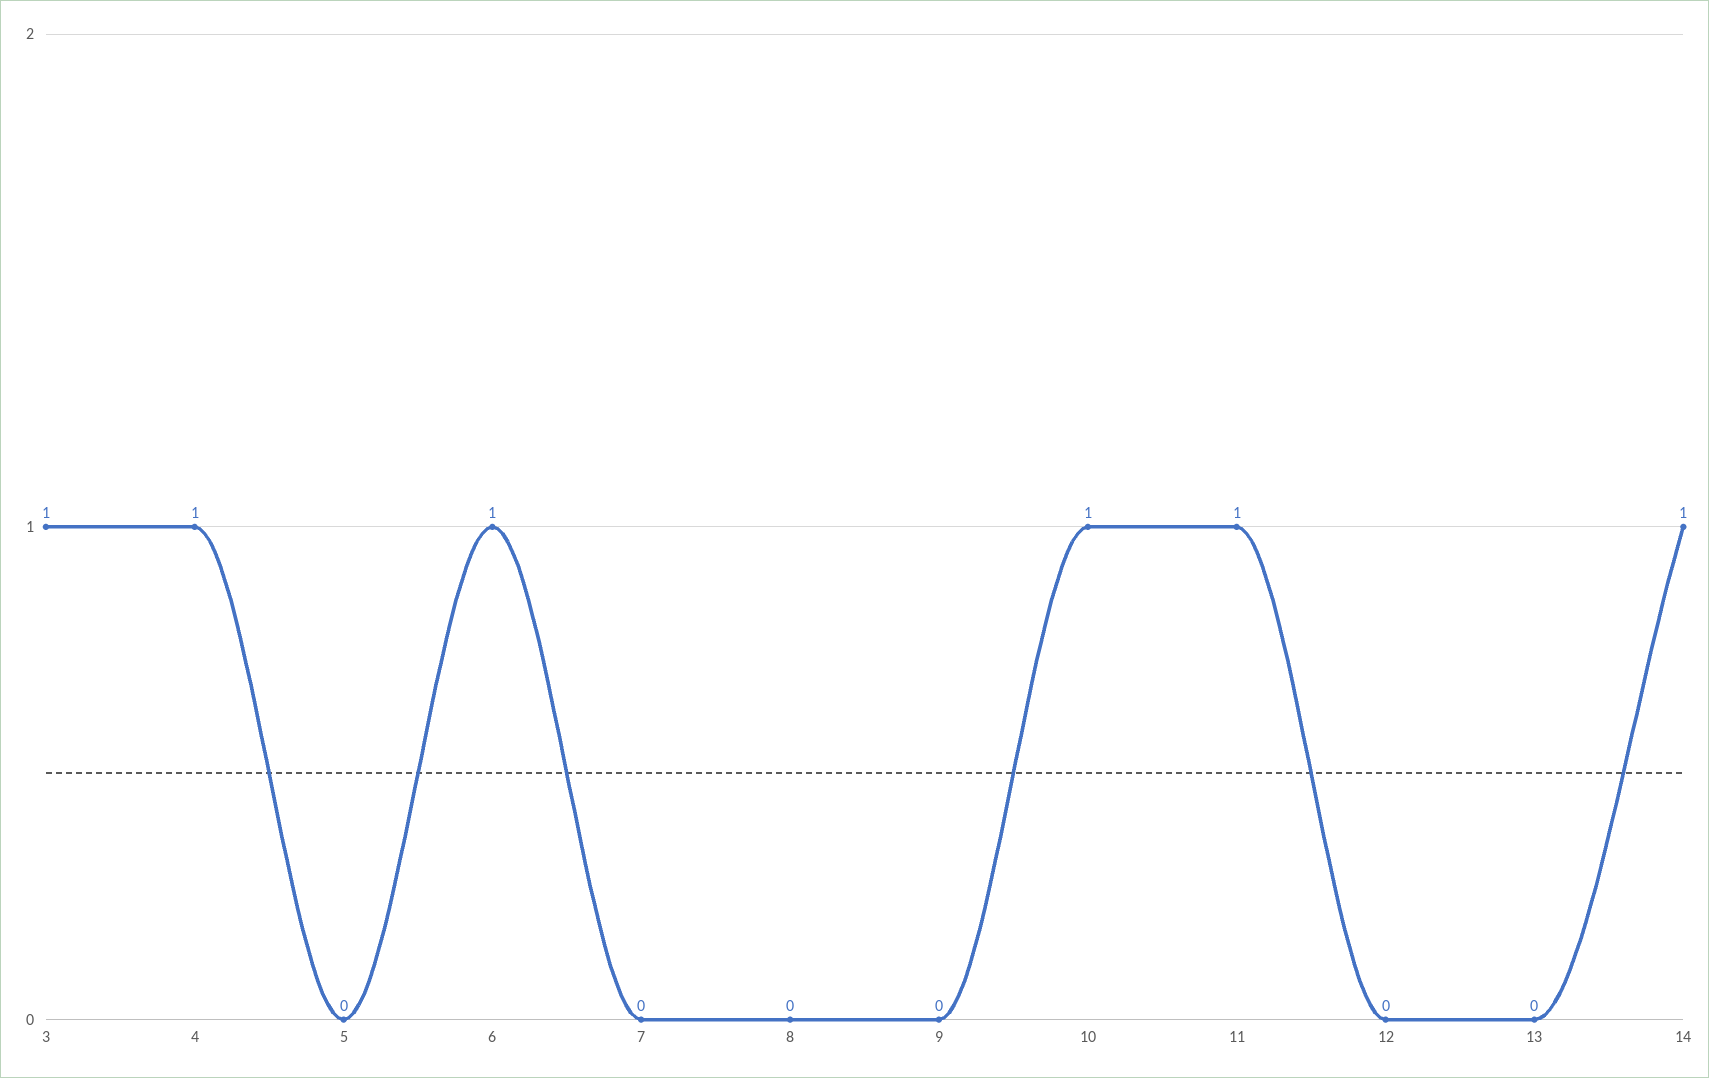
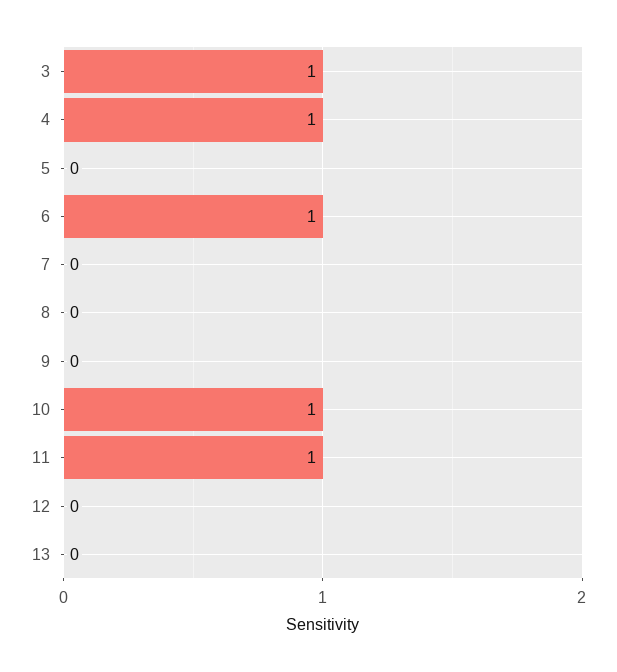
14: 1 -> none

